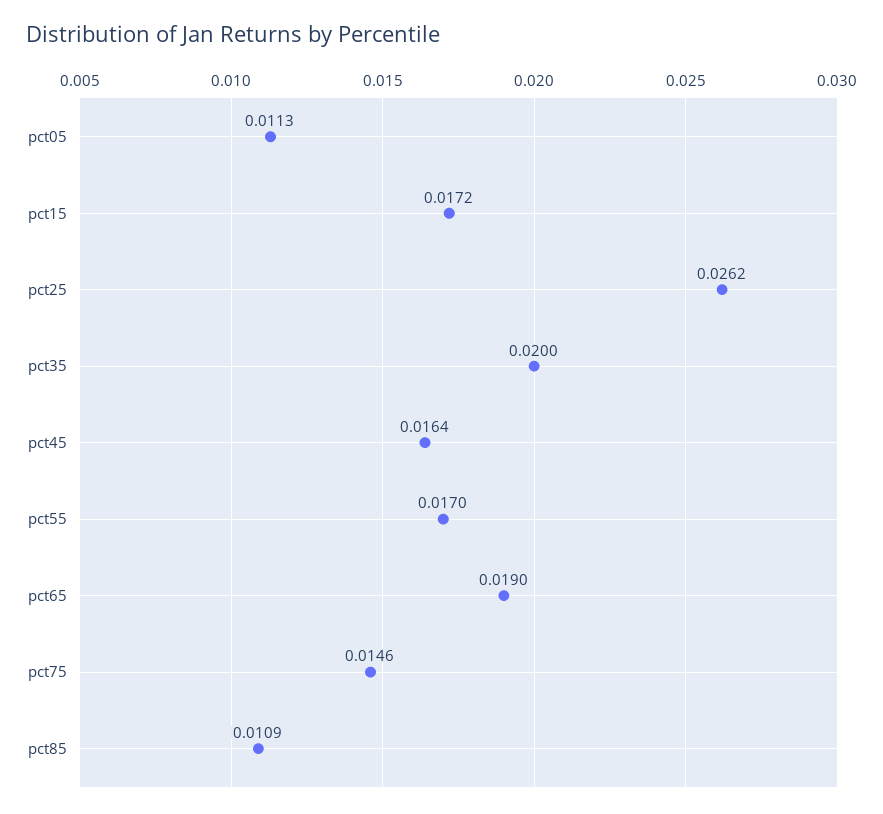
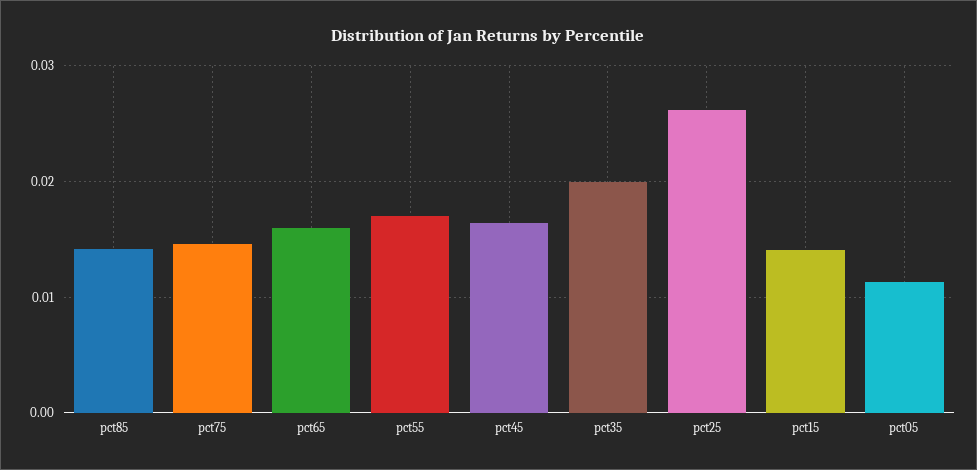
pct15: 0.0172 -> 0.014
pct65: 0.019 -> 0.016
pct85: 0.0109 -> 0.014

